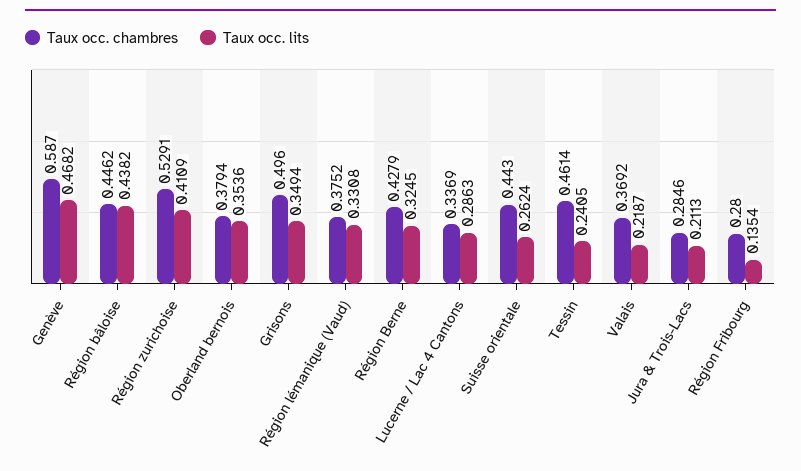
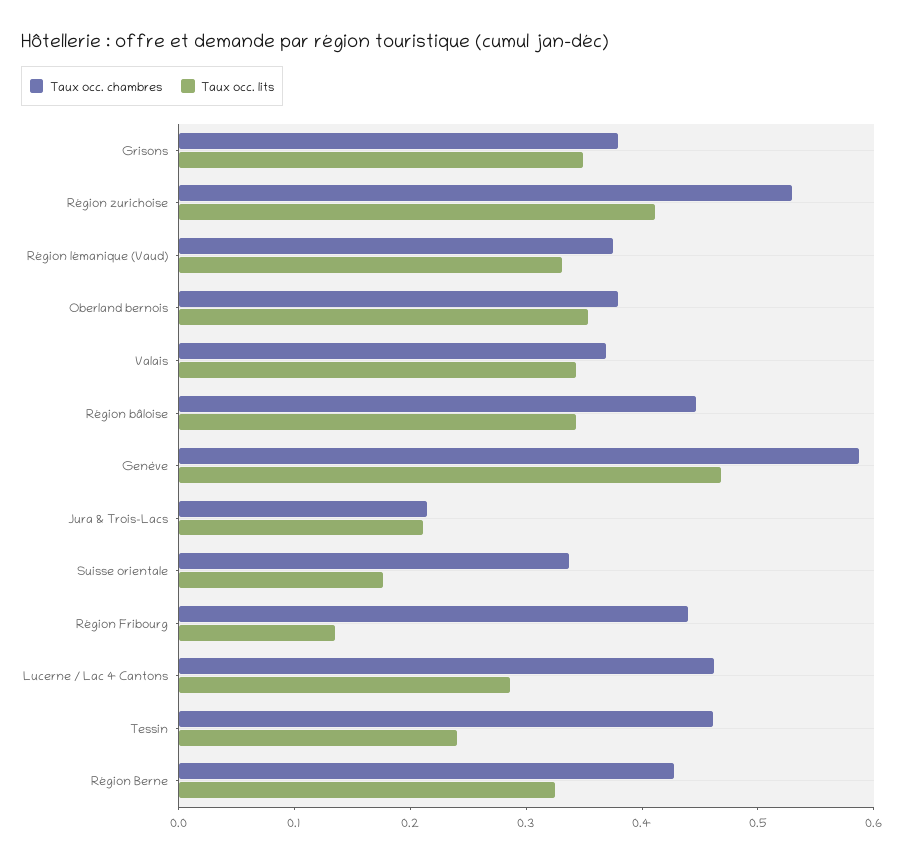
Taux occ. lits, Région bâloise: 0.4382 -> 0.34
Taux occ. chambres, Grisons: 0.496 -> 0.38
Taux occ. chambres, Lucerne / Lac 4 Cantons: 0.3369 -> 0.46
Taux occ. chambres, Suisse orientale: 0.443 -> 0.34
Taux occ. lits, Suisse orientale: 0.2624 -> 0.18
Taux occ. lits, Valais: 0.2187 -> 0.34
Taux occ. chambres, Jura & Trois-Lacs: 0.2846 -> 0.22
Taux occ. chambres, Région Fribourg: 0.28 -> 0.44

